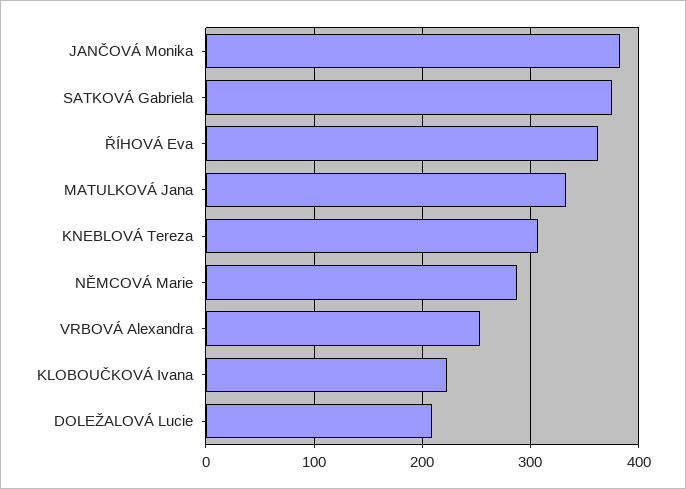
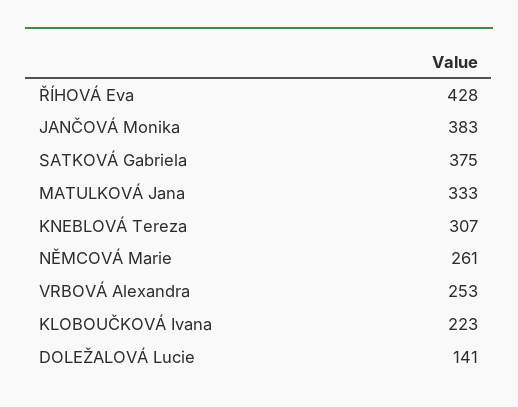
ŘÍHOVÁ Eva: 360 -> 428
NĚMCOVÁ Marie: 290 -> 261
DOLEŽALOVÁ Lucie: 210 -> 141

